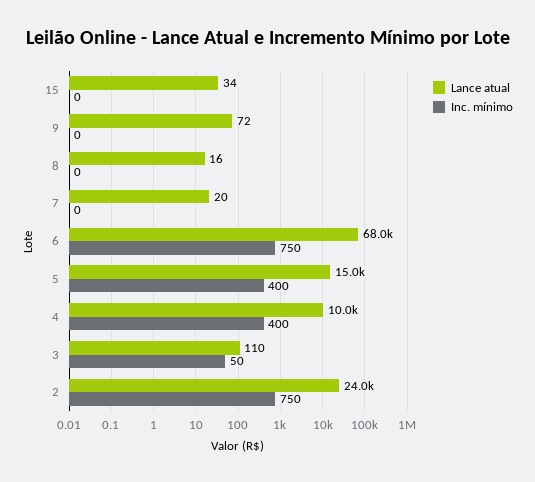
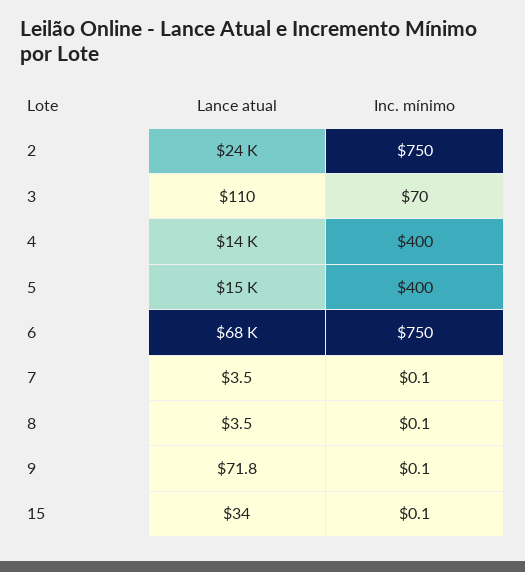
Lance atual, 8: 16 -> 3.5
Lance atual, 7: 20 -> 3.5
Lance atual, 4: 10000 -> 14000
Inc. mínimo, 3: 50 -> 70

